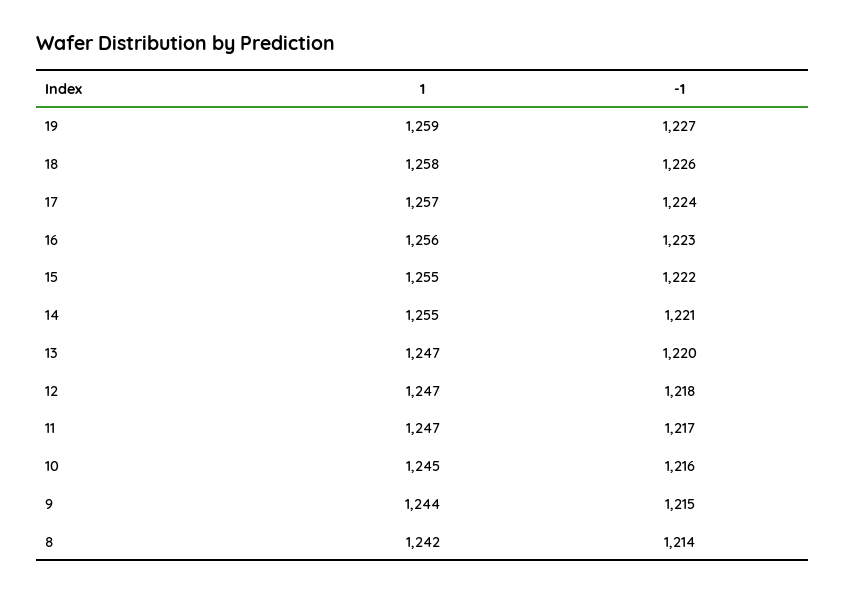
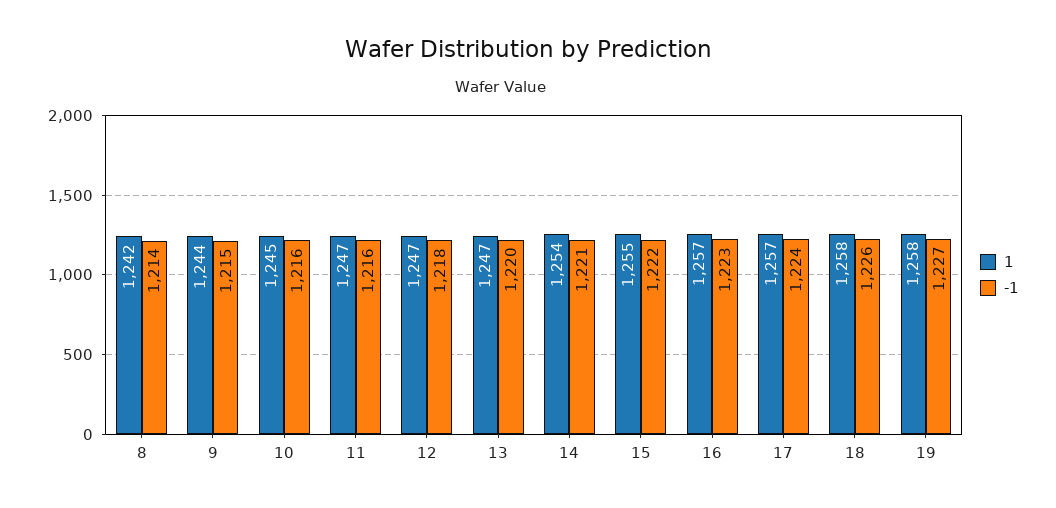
1, 19: 1259 -> 1258
1, 16: 1256 -> 1257
1, 14: 1255 -> 1254
-1, 11: 1217 -> 1216

